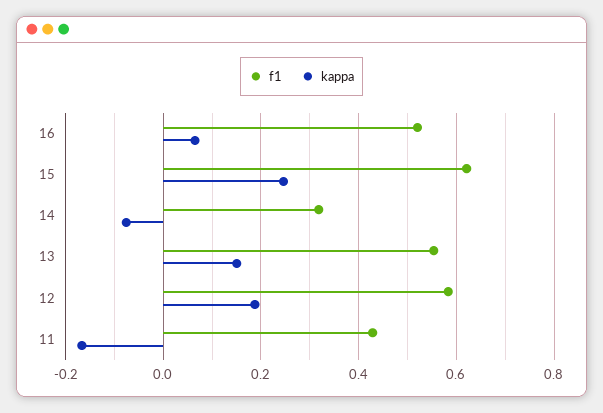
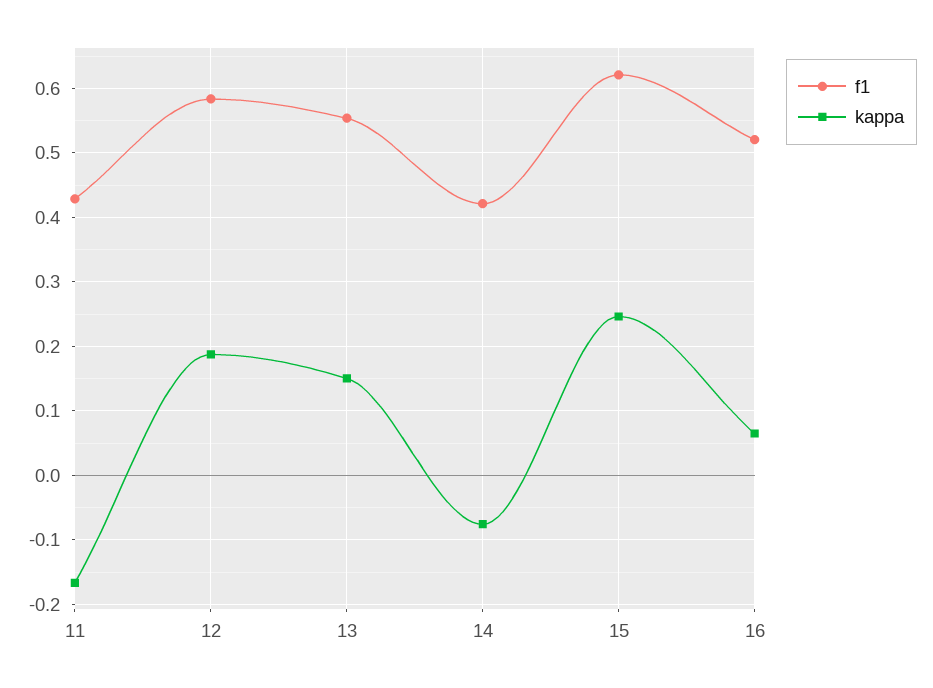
f1, 14: 0.32 -> 0.42

